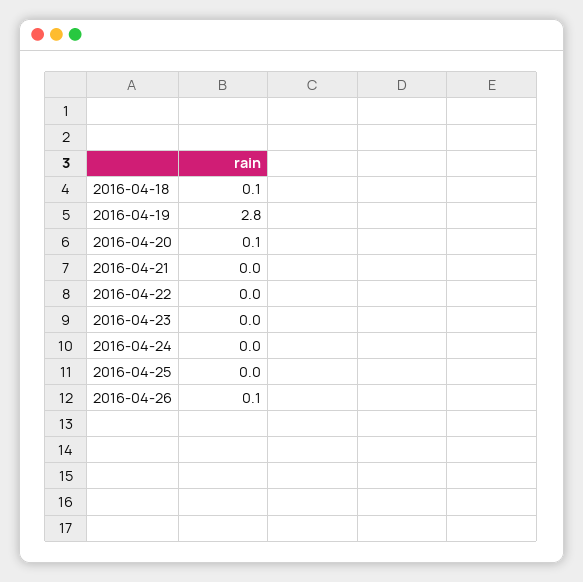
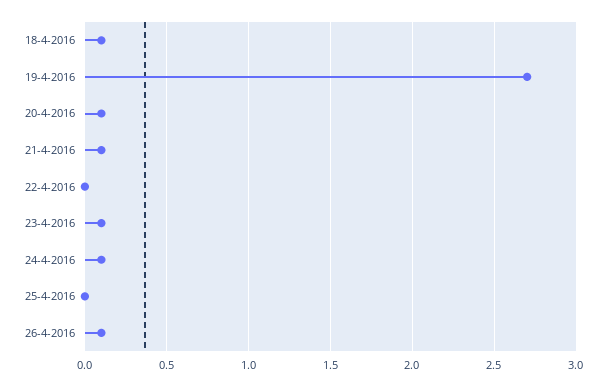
2016-04-19: 2.8 -> 2.7
2016-04-21: 0 -> 0.1
2016-04-23: 0 -> 0.1
2016-04-24: 0 -> 0.1

